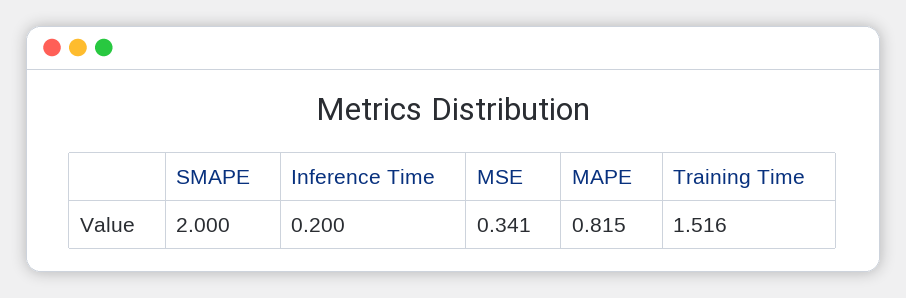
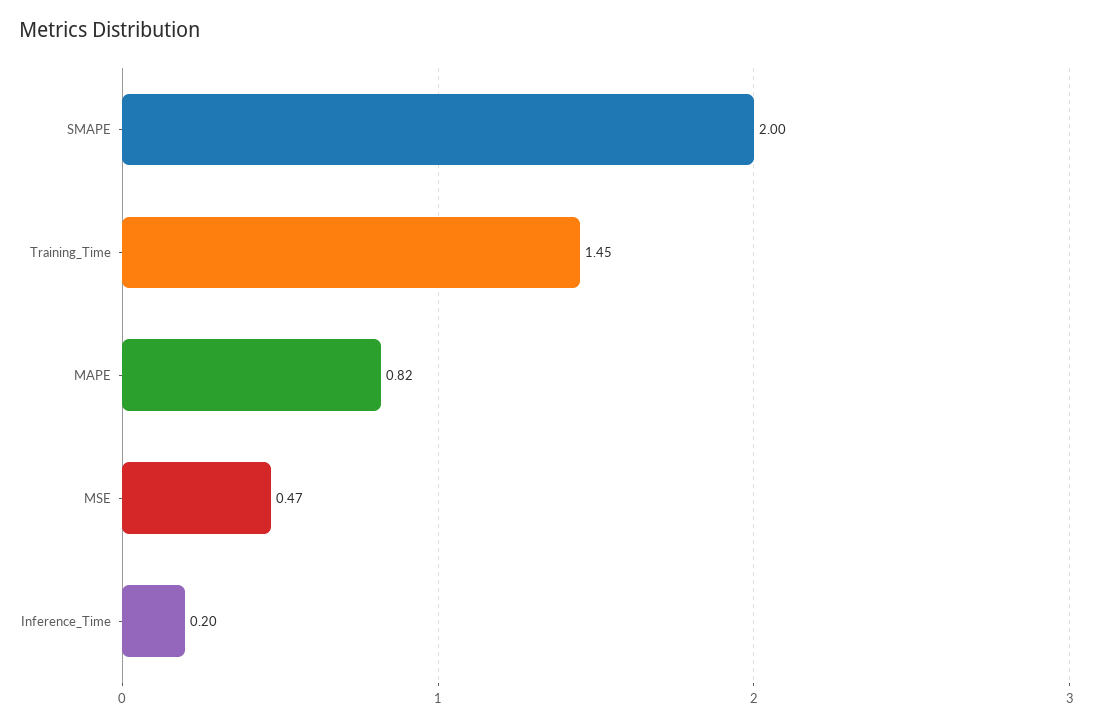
MSE: 0.341 -> 0.47
Training Time: 1.516 -> 1.45

